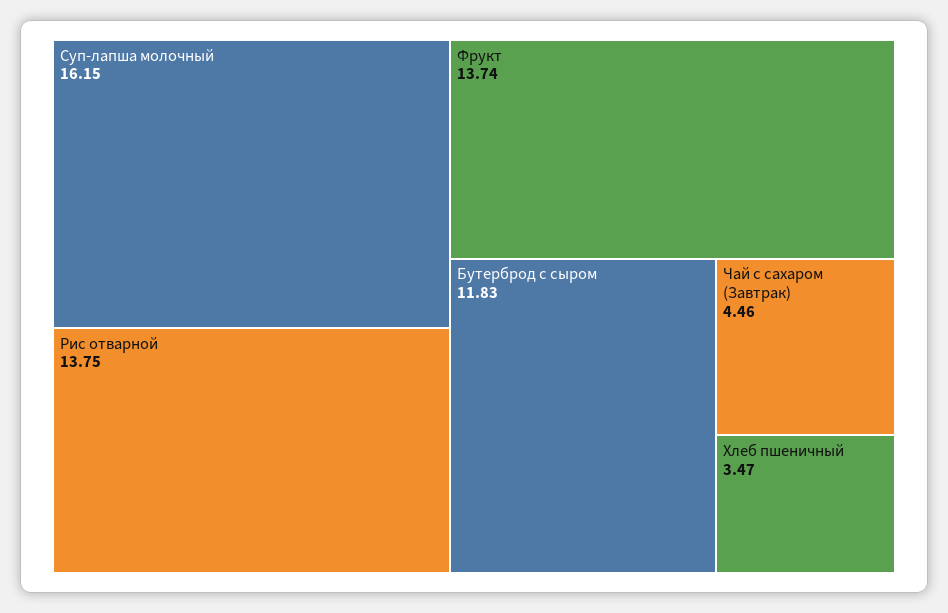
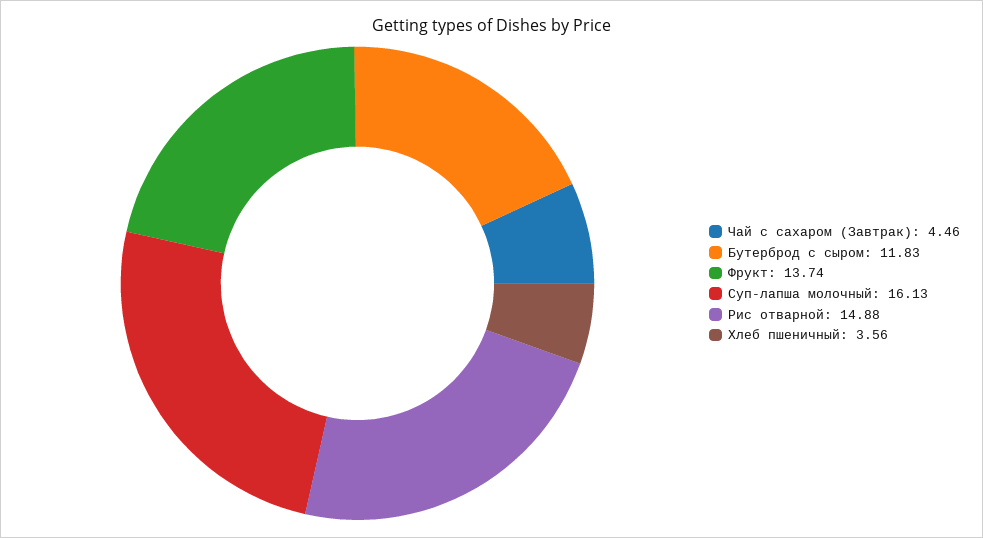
Суп-лапша молочный: 16.15 -> 16.13
Рис отварной: 13.75 -> 14.88
Хлеб пшеничный: 3.47 -> 3.56

